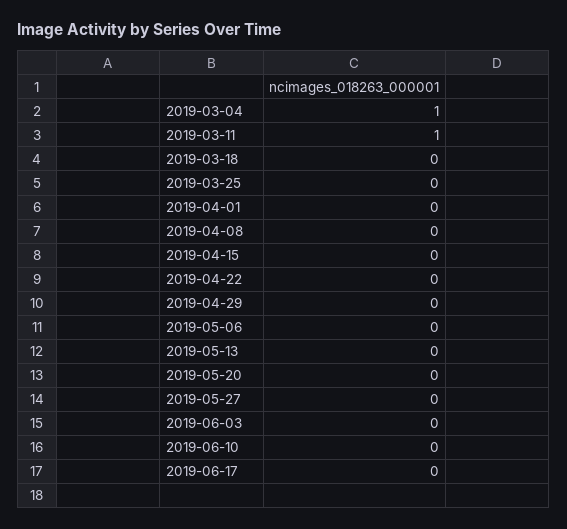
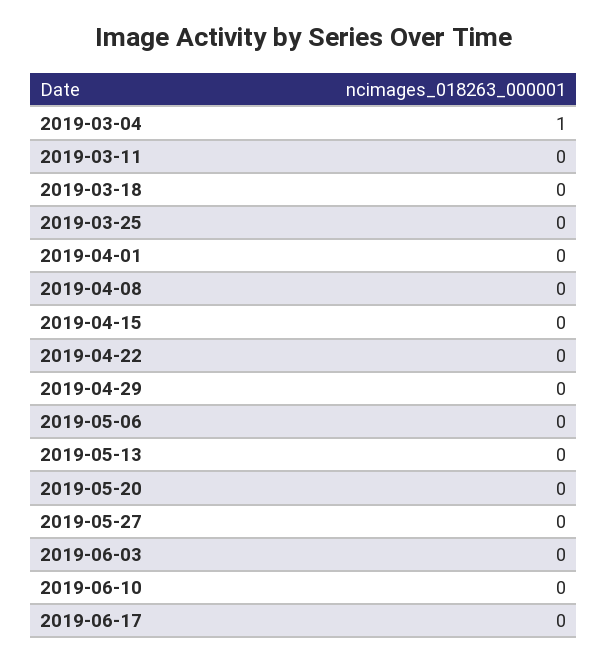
2019-03-11: 1 -> 0

